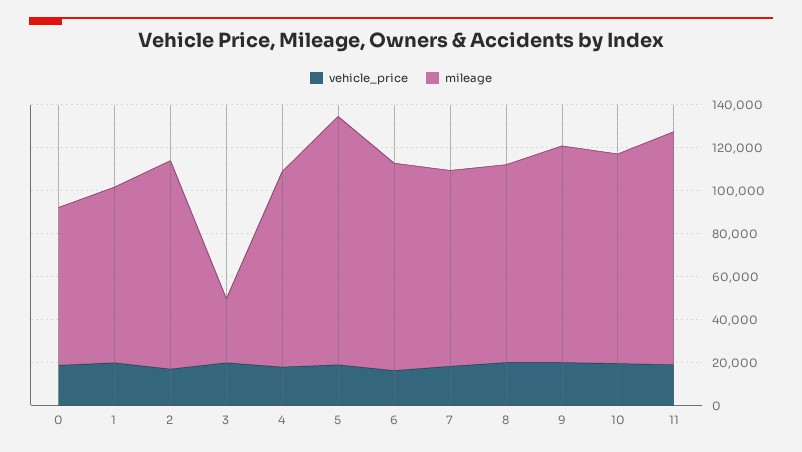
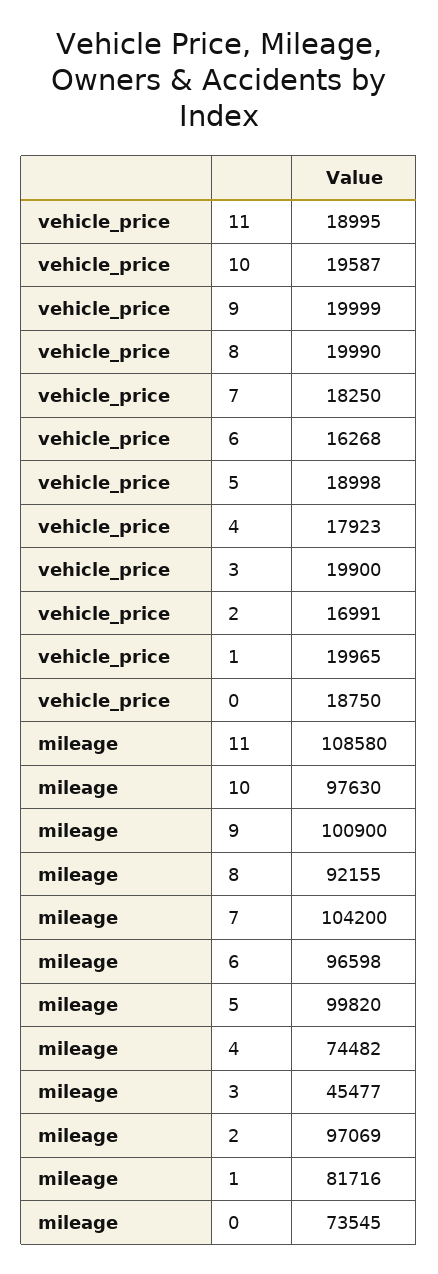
mileage, 3: 30000 -> 45477
mileage, 4: 90000 -> 74482
mileage, 5: 115000 -> 99820
mileage, 7: 90000 -> 104200

